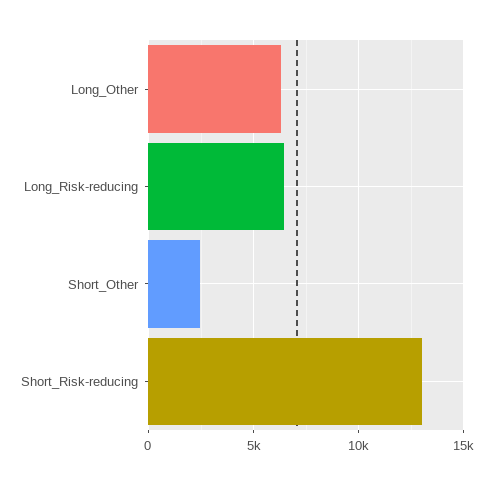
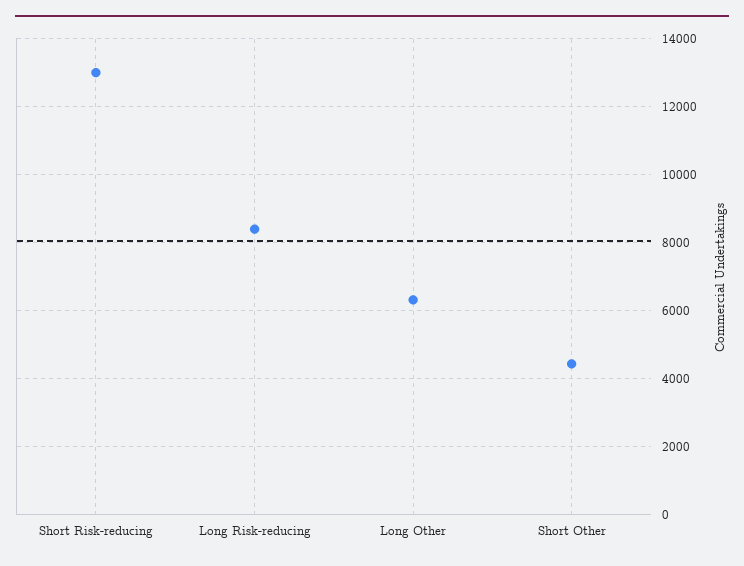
Long_Risk-reducing: 6500 -> 8400
Short_Other: 2500 -> 4400

